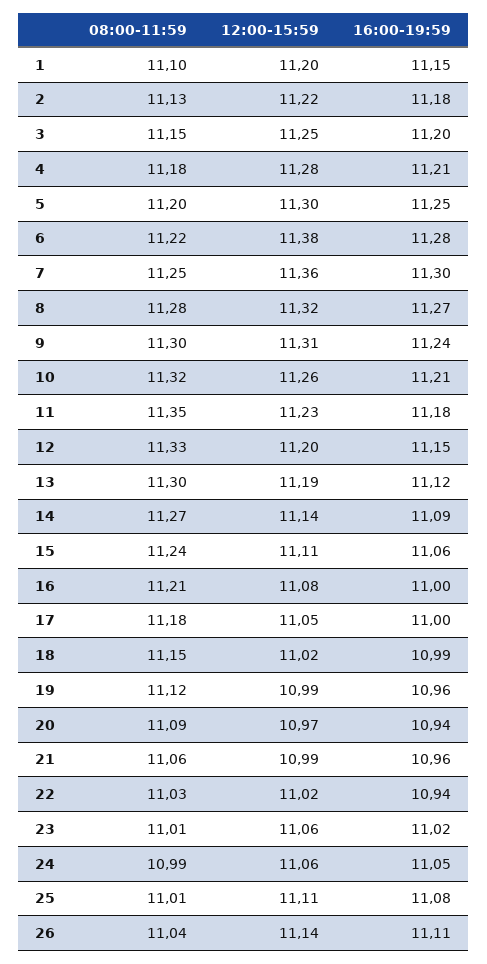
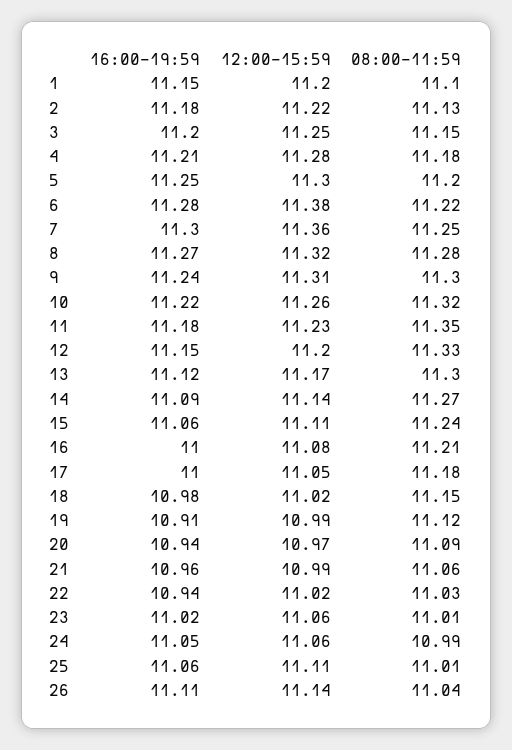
16:00-19:59, 10: 11.21 -> 11.22
12:00-15:59, 13: 11.19 -> 11.17
16:00-19:59, 18: 10.99 -> 10.98
16:00-19:59, 19: 10.96 -> 10.91
16:00-19:59, 25: 11.08 -> 11.06

